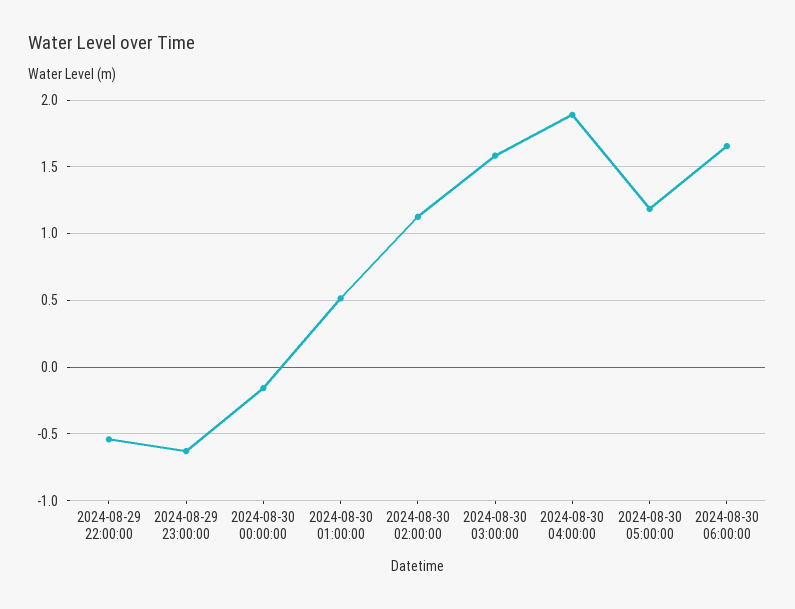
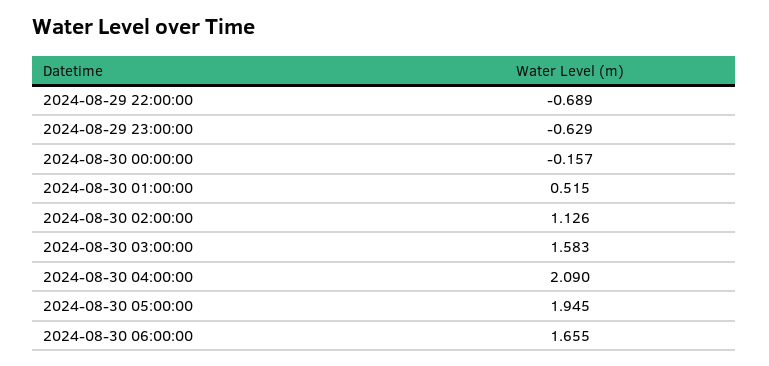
2024-08-29 22:00:00: -0.55 -> -0.689
2024-08-30 04:00:00: 1.9 -> 2.09
2024-08-30 05:00:00: 1.2 -> 1.945

